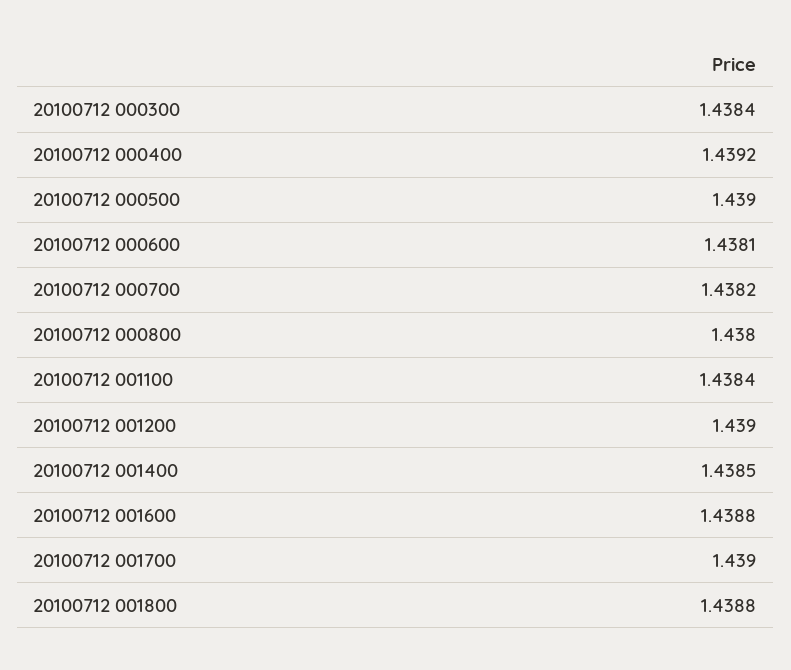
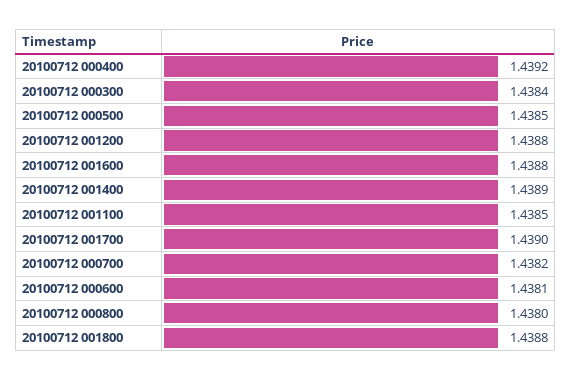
20100712 000500: 1.439 -> 1.4385
20100712 001100: 1.4384 -> 1.4385
20100712 001200: 1.439 -> 1.4388
20100712 001400: 1.4385 -> 1.4389

